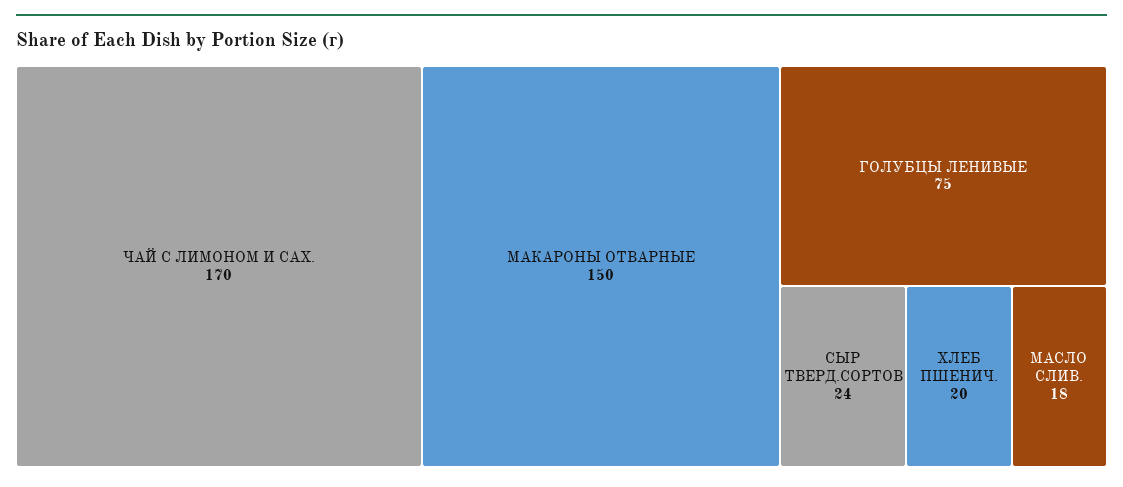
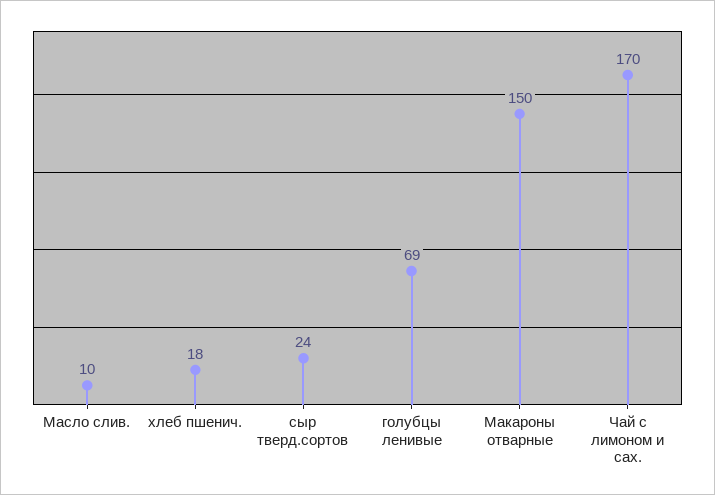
ГОЛУБЦЫ ЛЕНИВЫЕ: 75 -> 69
ХЛЕБ ПШЕНИЧ.: 20 -> 18
МАСЛО СЛИВ.: 18 -> 10

